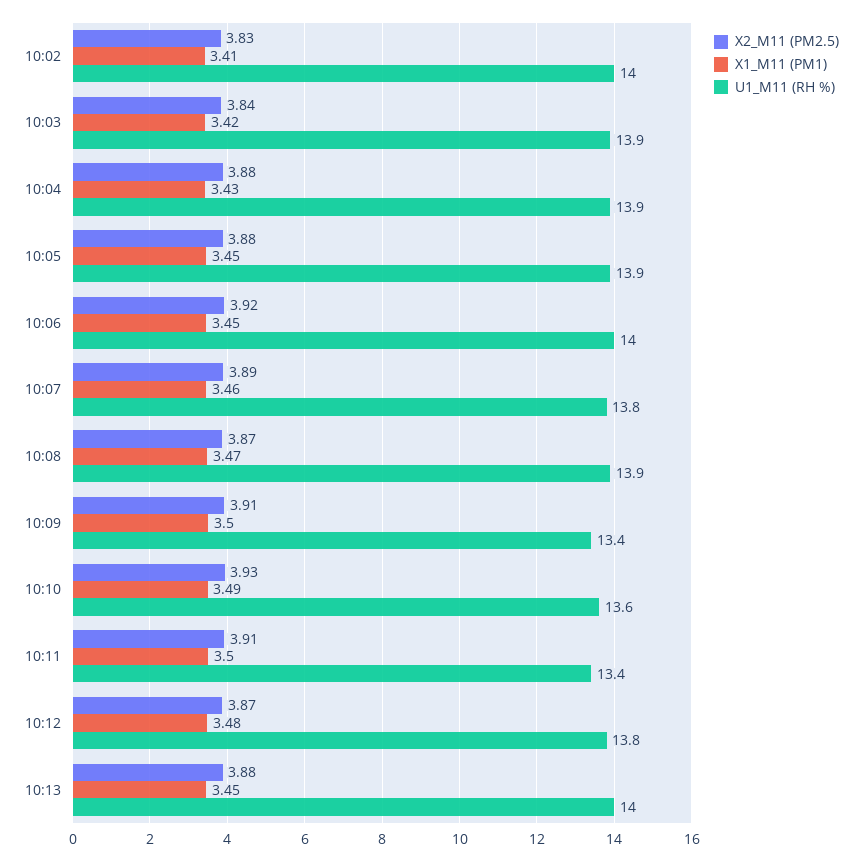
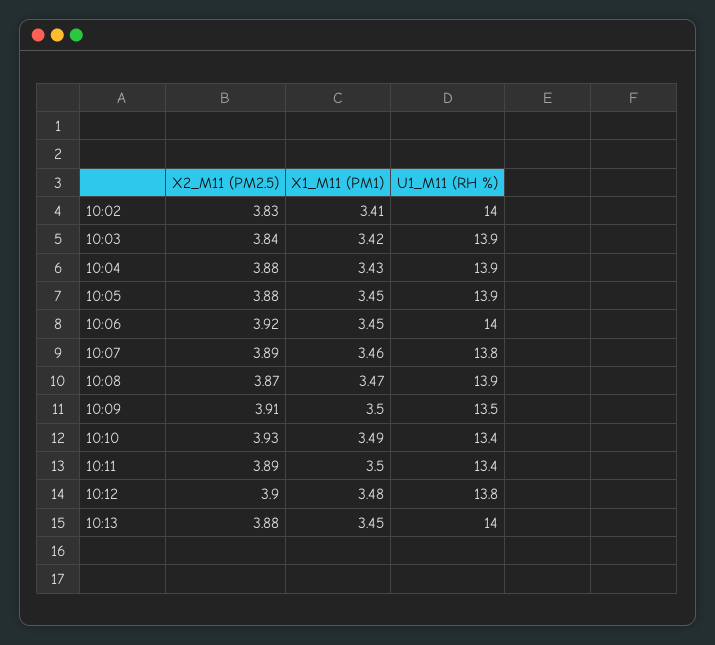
U1_M11 (RH %), 10:09: 13.4 -> 13.5
U1_M11 (RH %), 10:10: 13.6 -> 13.4
X2_M11 (PM2.5), 10:11: 3.91 -> 3.89
X2_M11 (PM2.5), 10:12: 3.87 -> 3.9

